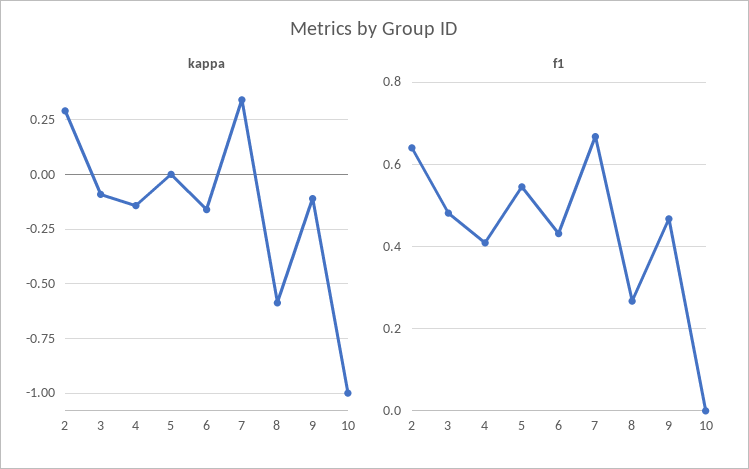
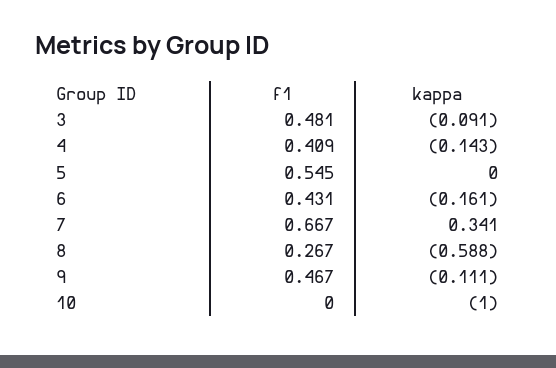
kappa, 2: 0.3 -> none
f1, 2: 0.64 -> none

